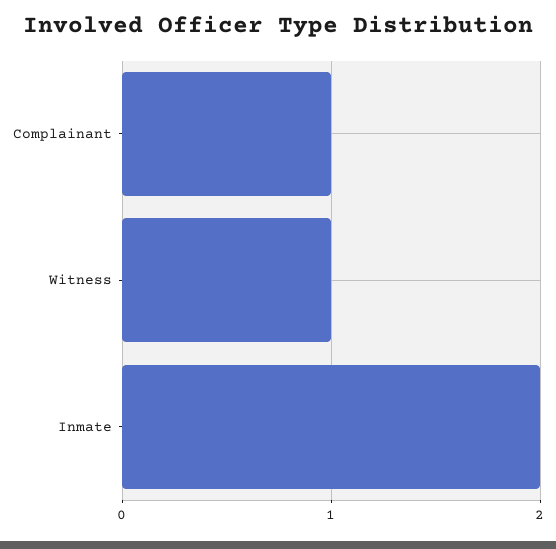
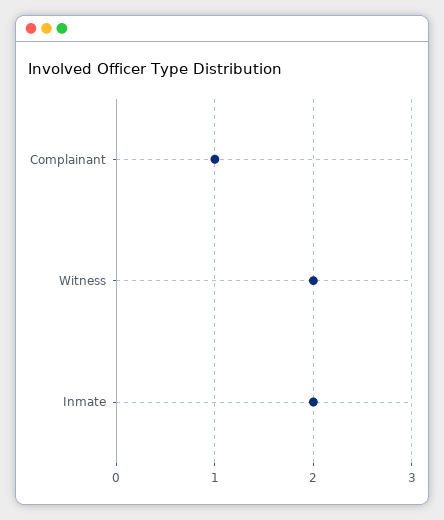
Witness: 1 -> 2

